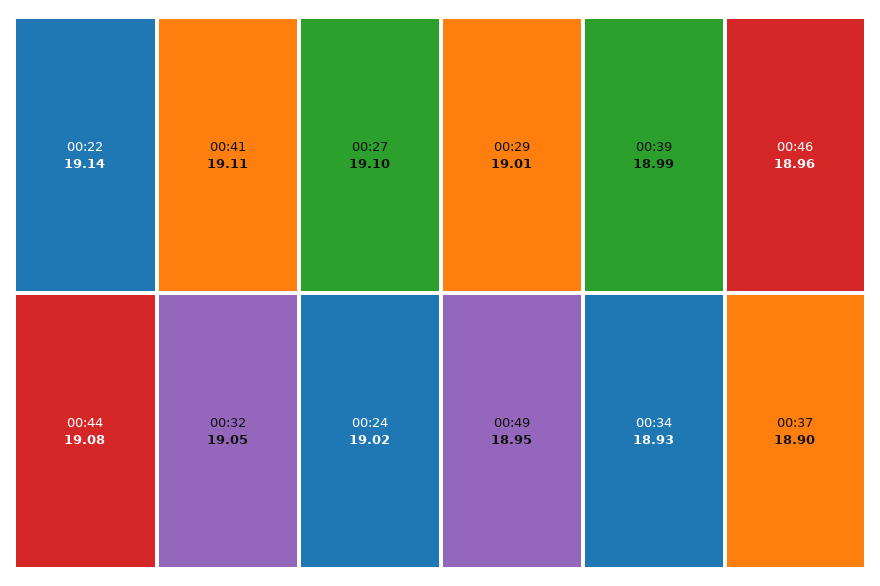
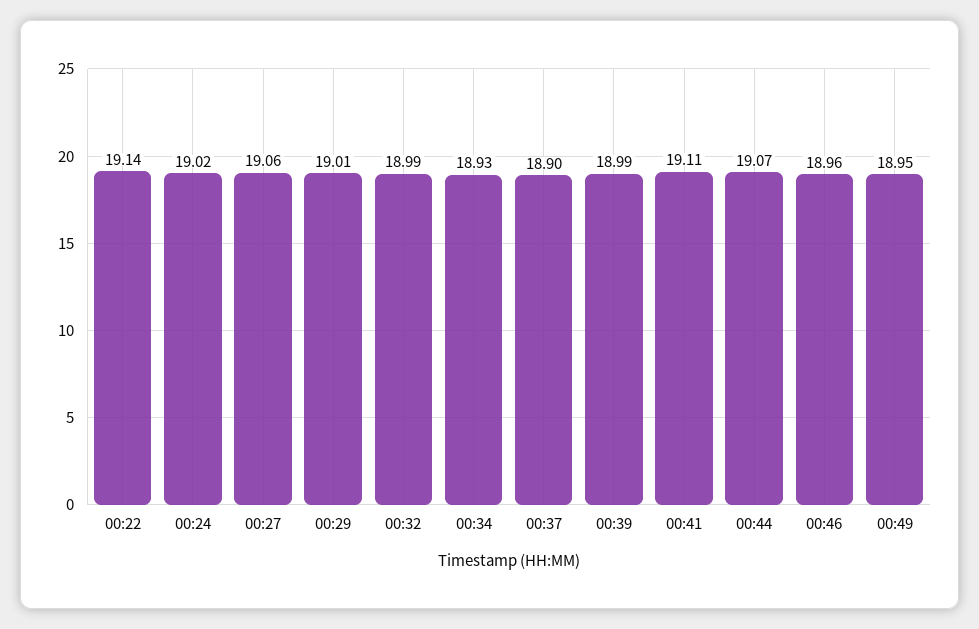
00:27: 19.1 -> 19.06
00:44: 19.08 -> 19.07
00:32: 19.05 -> 18.99

